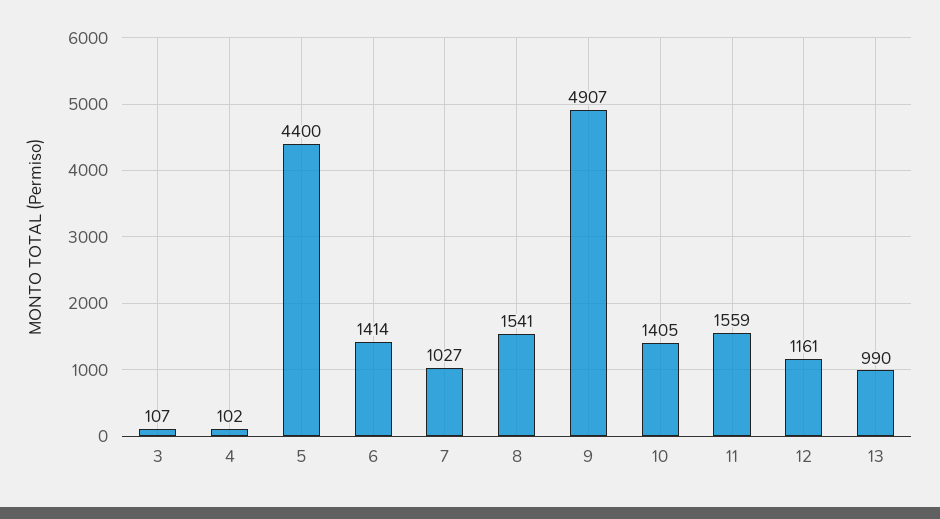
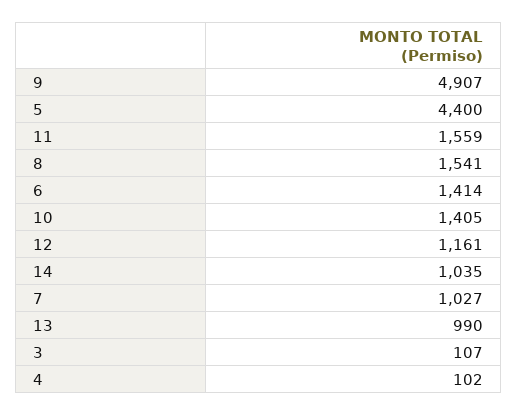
14: none -> 1035

